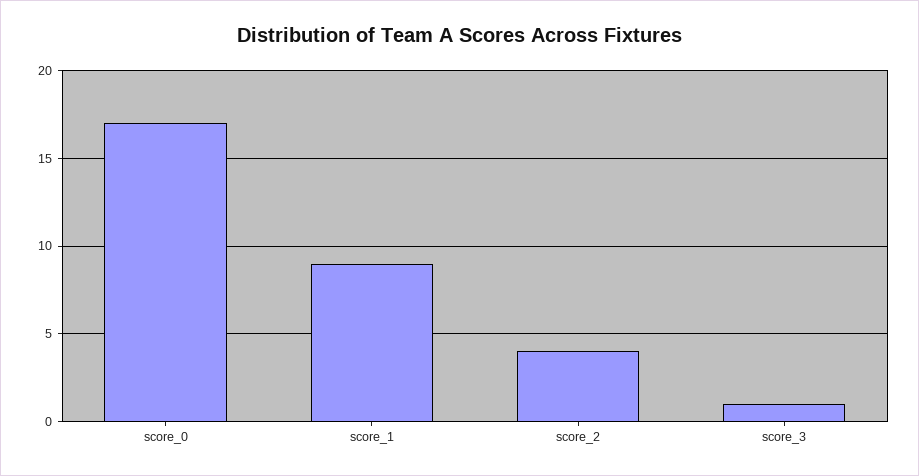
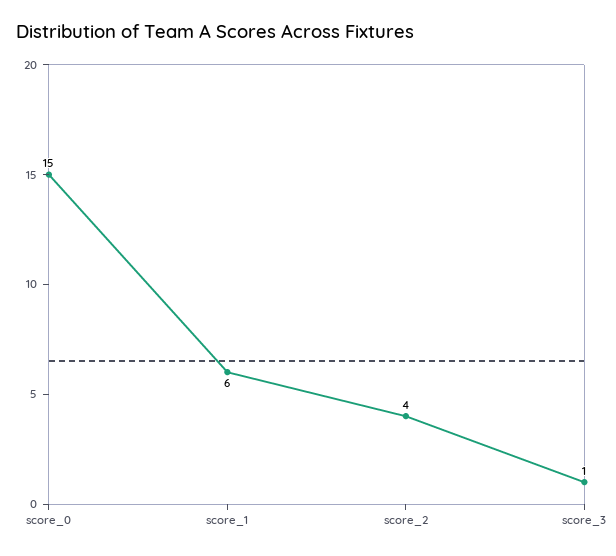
score_0: 17 -> 15
score_1: 9 -> 6

